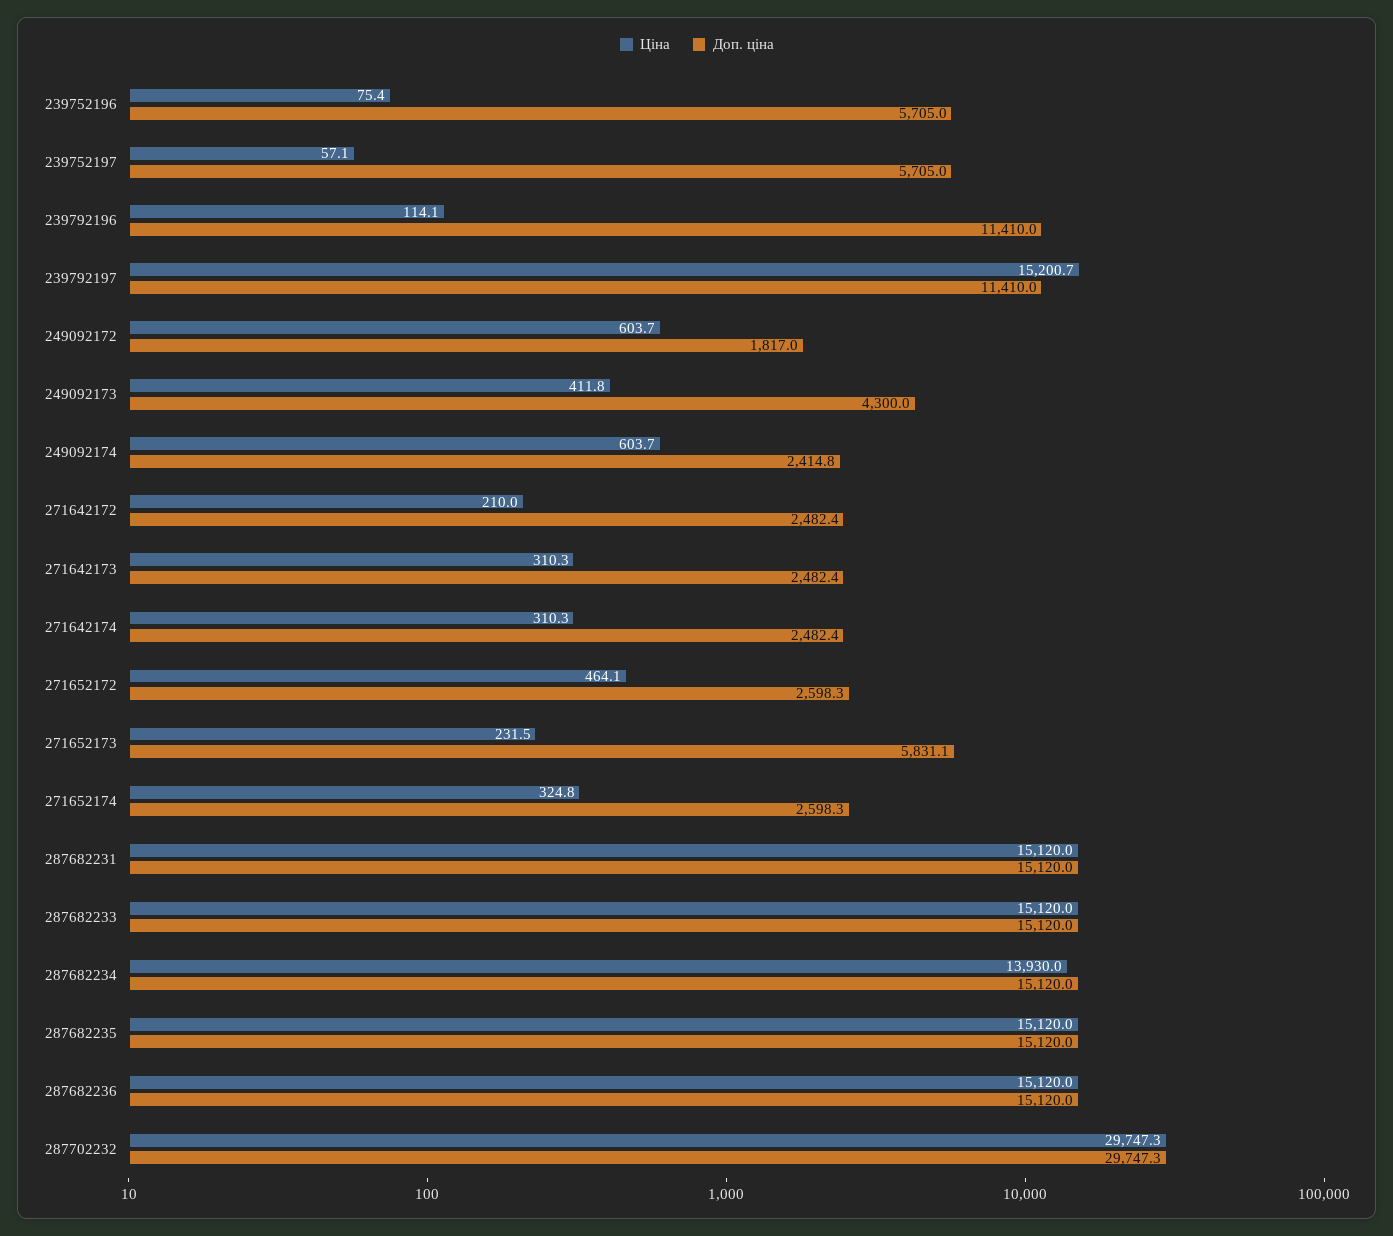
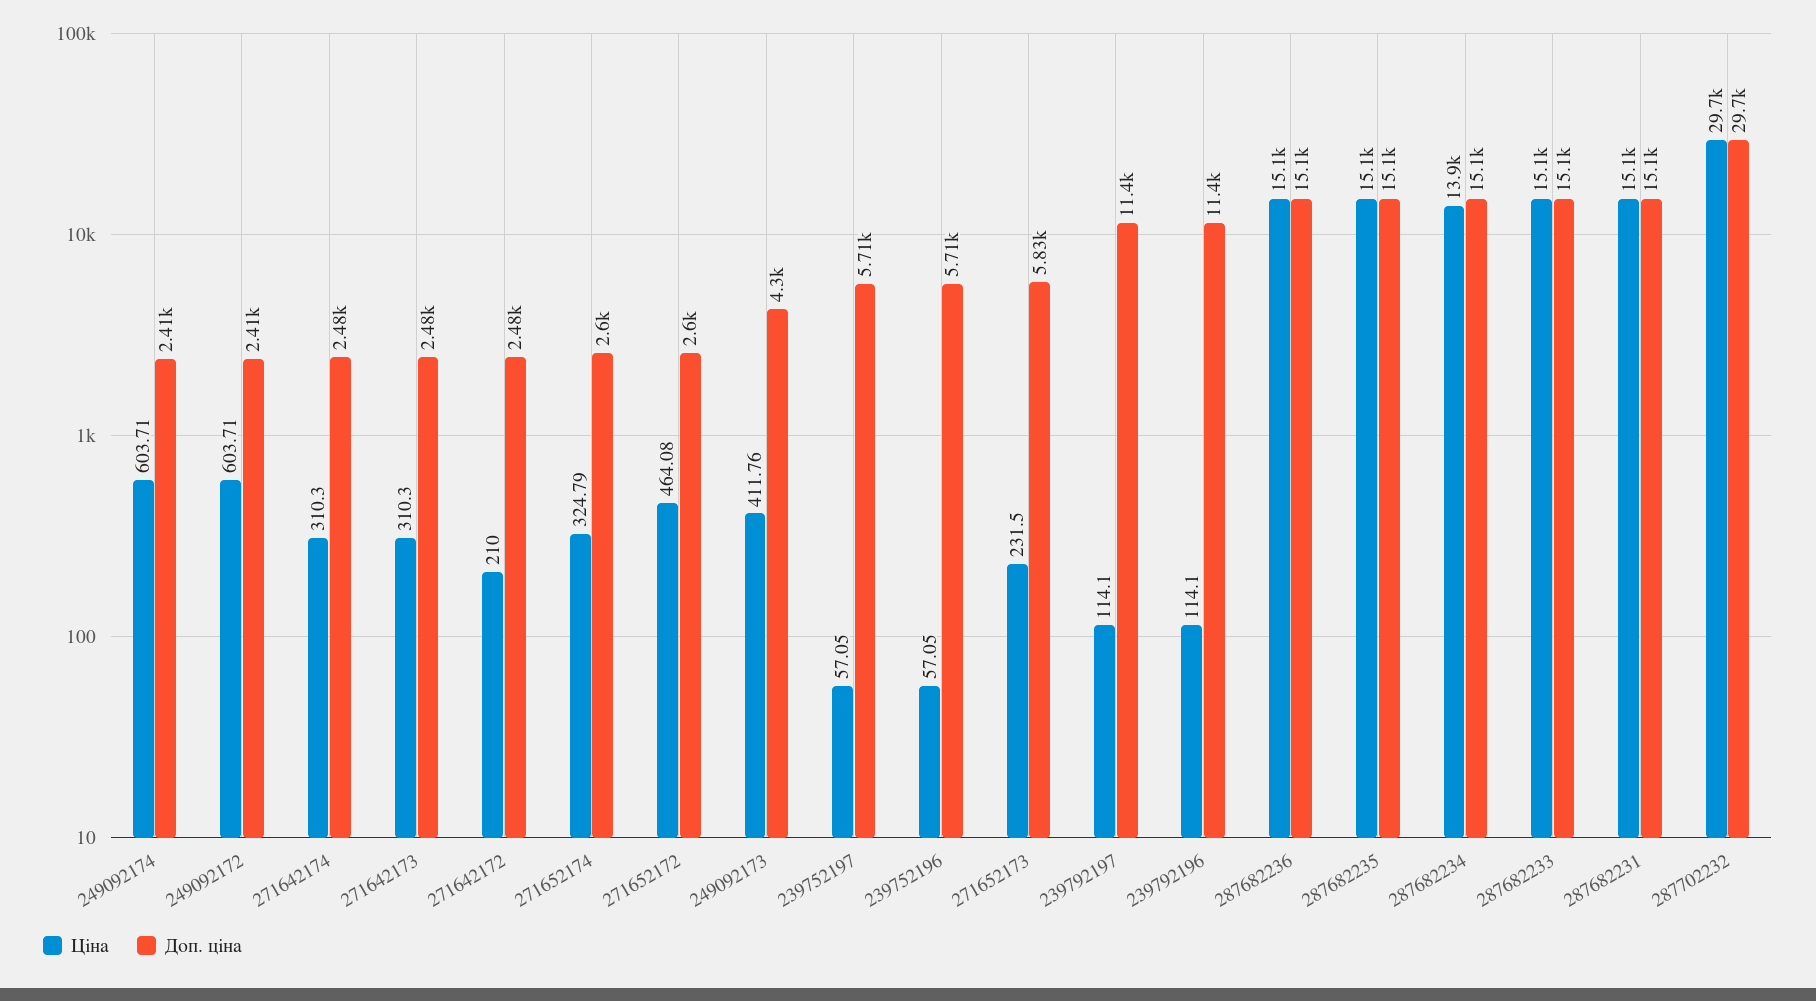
Ціна, 239752196: 75.4 -> 57.05
Ціна, 239792197: 15200.7 -> 114.1
Доп. ціна, 249092172: 1817 -> 2410

